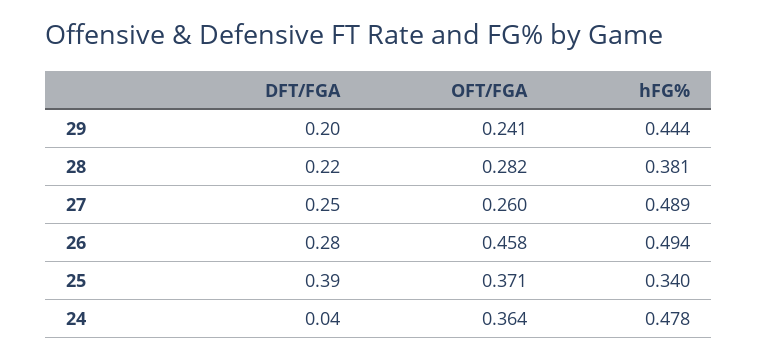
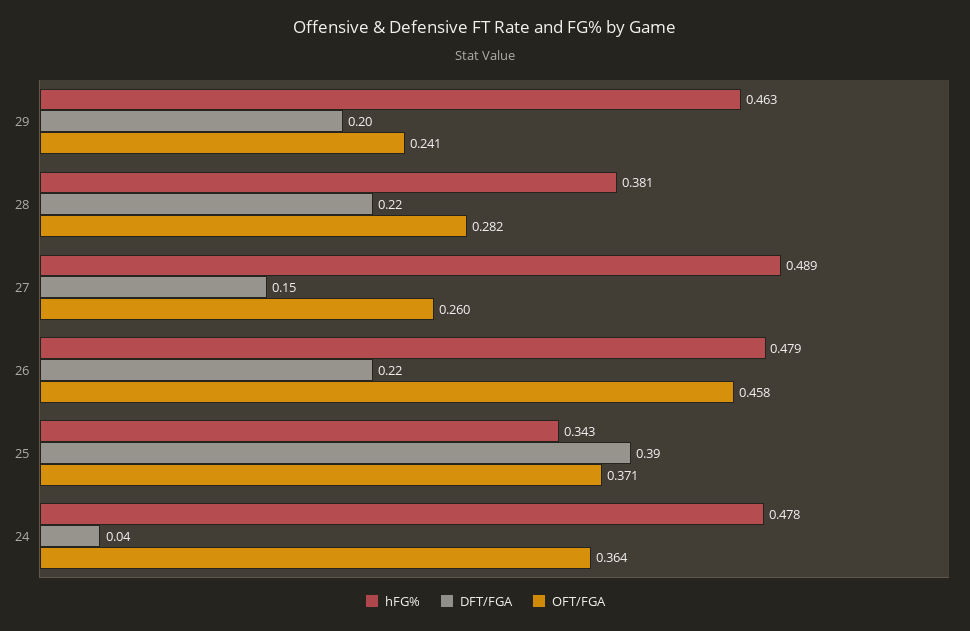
hFG%, 29: 0.444 -> 0.463
DFT/FGA, 27: 0.25 -> 0.15
DFT/FGA, 26: 0.28 -> 0.22
hFG%, 26: 0.494 -> 0.479
hFG%, 25: 0.34 -> 0.343

